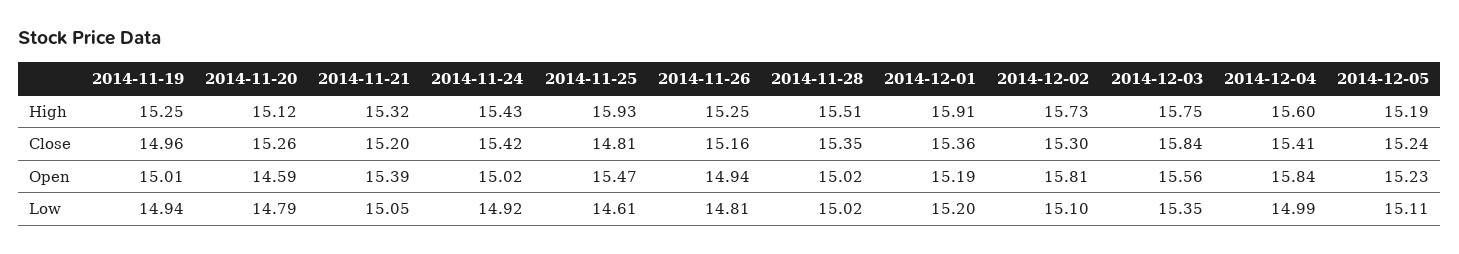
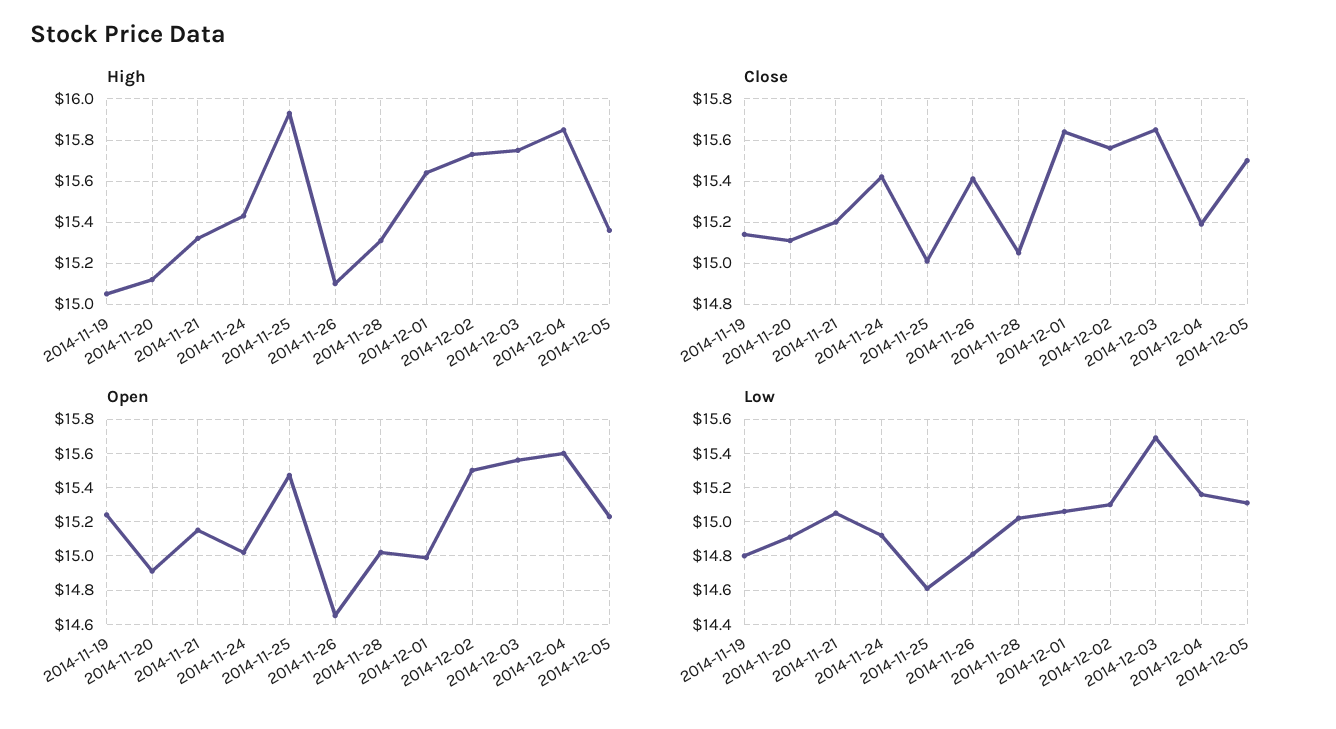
High, 2014-11-19: 15.25 -> 15.05
High, 2014-11-26: 15.25 -> 15.1
High, 2014-11-28: 15.51 -> 15.3
High, 2014-12-01: 15.91 -> 15.65
High, 2014-12-04: 15.6 -> 15.85
High, 2014-12-05: 15.19 -> 15.35
Close, 2014-11-19: 14.96 -> 15.15
Close, 2014-11-20: 15.26 -> 15.1
Close, 2014-11-25: 14.81 -> 15
Close, 2014-11-26: 15.16 -> 15.4
Close, 2014-11-28: 15.35 -> 15.05
Close, 2014-12-01: 15.36 -> 15.65
Close, 2014-12-02: 15.3 -> 15.55
Close, 2014-12-03: 15.84 -> 15.65
Close, 2014-12-04: 15.41 -> 15.2
Close, 2014-12-05: 15.24 -> 15.5
Open, 2014-11-19: 15.01 -> 15.25
Open, 2014-11-20: 14.59 -> 14.9
Open, 2014-11-21: 15.39 -> 15.15
Open, 2014-11-26: 14.94 -> 14.65
Open, 2014-12-01: 15.19 -> 15
Open, 2014-12-02: 15.81 -> 15.5
Open, 2014-12-04: 15.84 -> 15.6
Low, 2014-11-19: 14.94 -> 14.8
Low, 2014-11-20: 14.79 -> 14.9
Low, 2014-12-01: 15.2 -> 15.05
Low, 2014-12-03: 15.35 -> 15.5
Low, 2014-12-04: 14.99 -> 15.15

